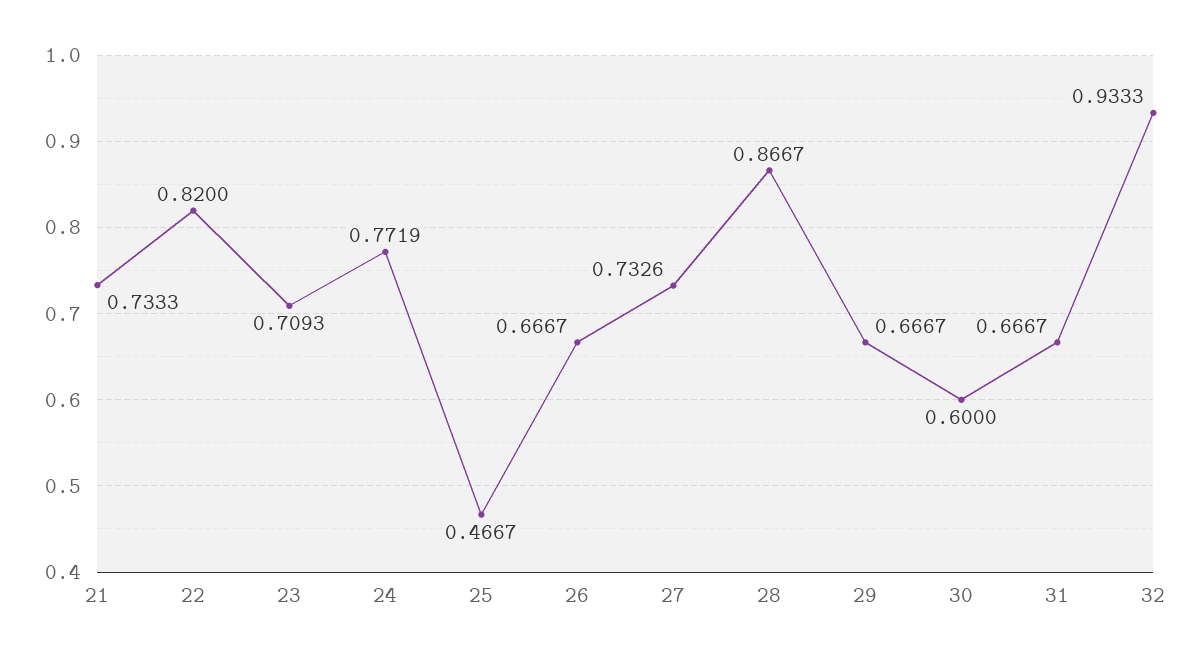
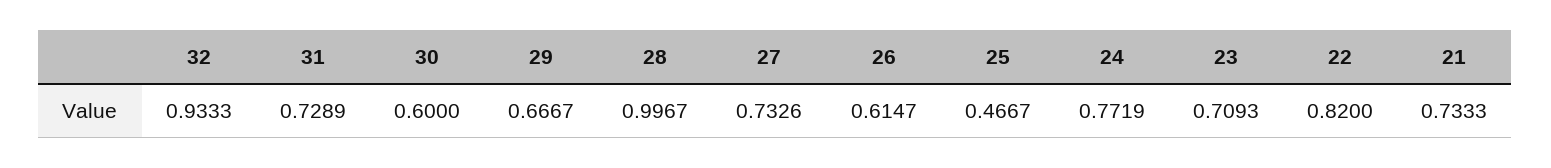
26: 0.6667 -> 0.6147
28: 0.8667 -> 0.9967
31: 0.6667 -> 0.7289

